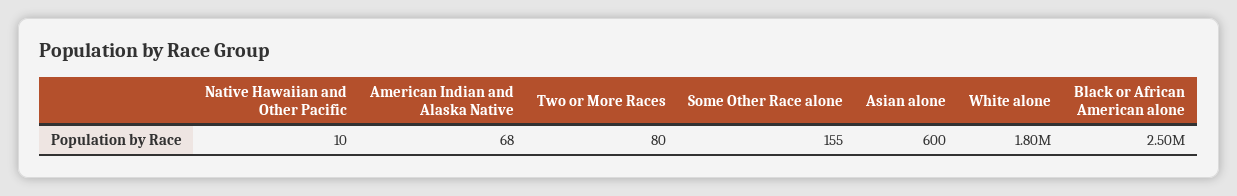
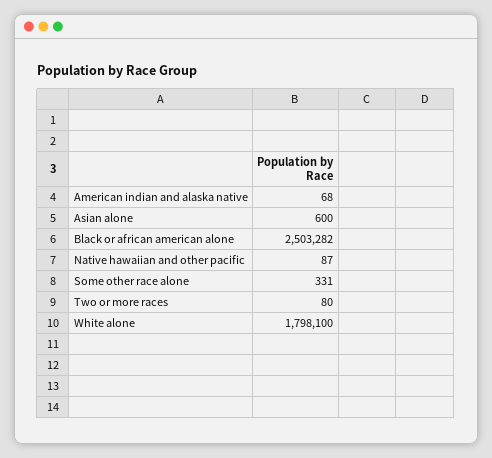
Native Hawaiian and Other Pacific: 10 -> 87
Some Other Race alone: 155 -> 331

